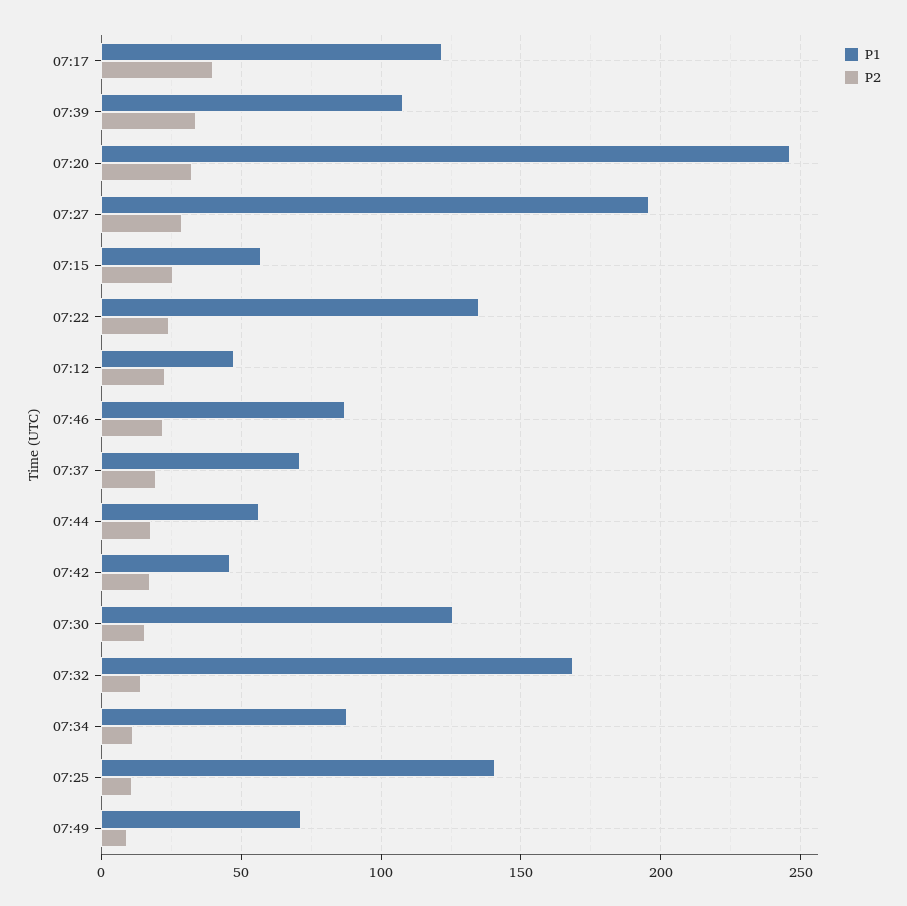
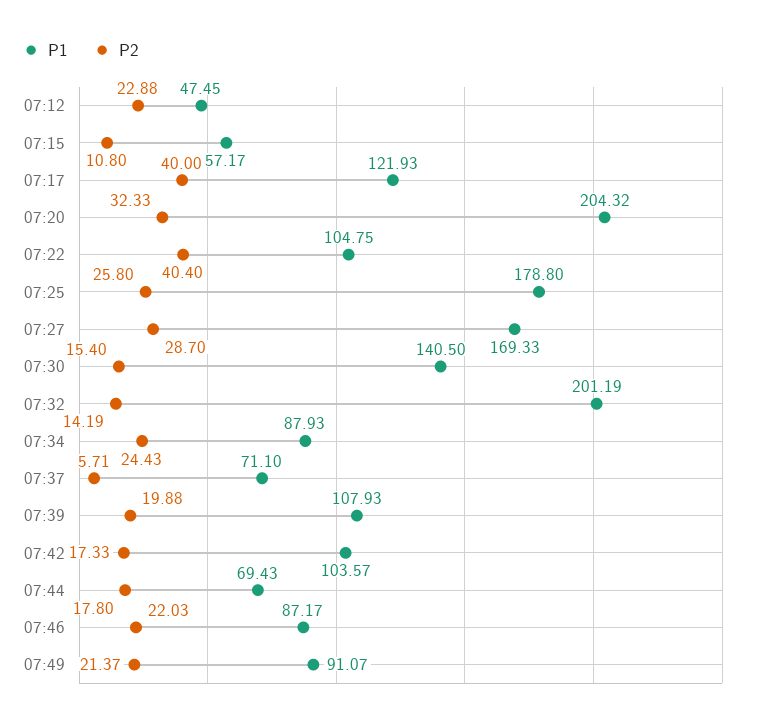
P2, 07:39: 35 -> 19.88
P1, 07:20: 245 -> 204.32
P1, 07:27: 195 -> 169.33
P2, 07:15: 25 -> 10.8
P1, 07:22: 135 -> 104.75
P2, 07:22: 25 -> 40.4
P2, 07:37: 20 -> 5.71
P1, 07:44: 55 -> 69.43
P1, 07:42: 45 -> 103.57
P1, 07:30: 125 -> 140.5
P1, 07:32: 170 -> 201.19
P2, 07:34: 10 -> 24.43
P1, 07:25: 140 -> 178.8
P2, 07:25: 10 -> 25.8
P1, 07:49: 70 -> 91.07
P2, 07:49: 10 -> 21.37

